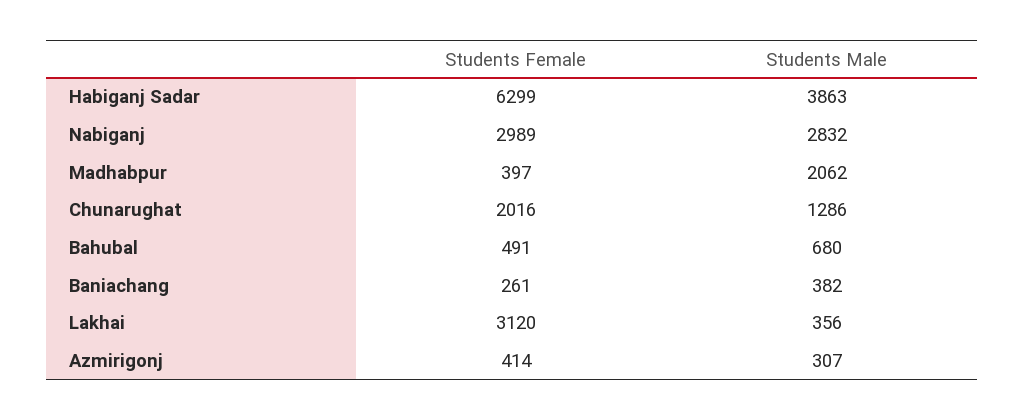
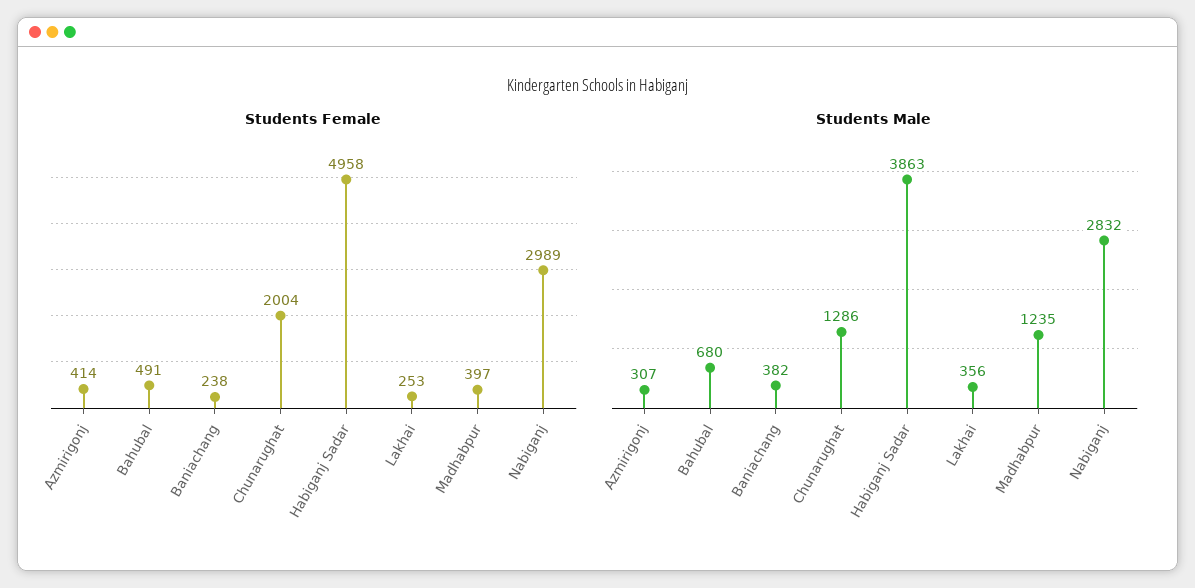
Students Female, Habiganj Sadar: 6299 -> 4958
Students Male, Madhabpur: 2062 -> 1235
Students Female, Chunarughat: 2016 -> 2004
Students Female, Baniachang: 261 -> 238
Students Female, Lakhai: 3120 -> 253

